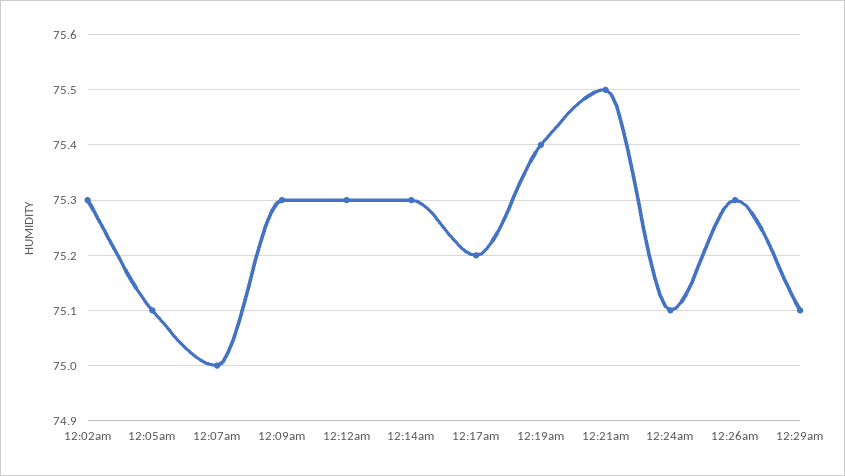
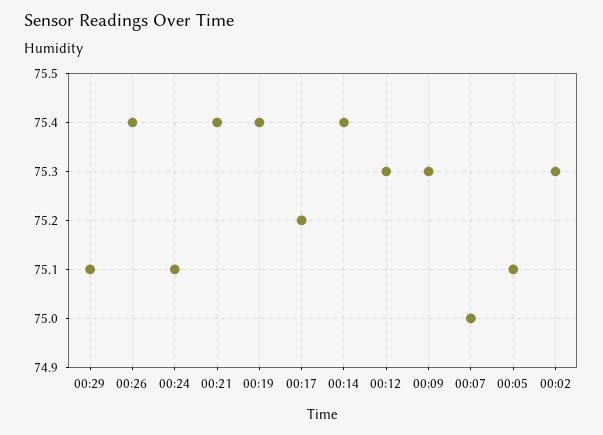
12:14am: 75.3 -> 75.4
12:21am: 75.5 -> 75.4
12:26am: 75.3 -> 75.4

